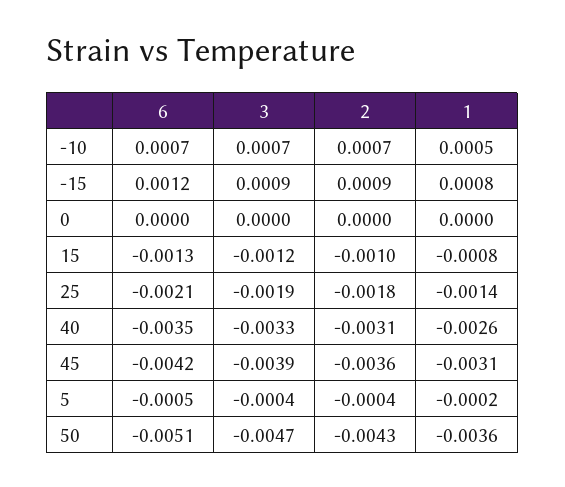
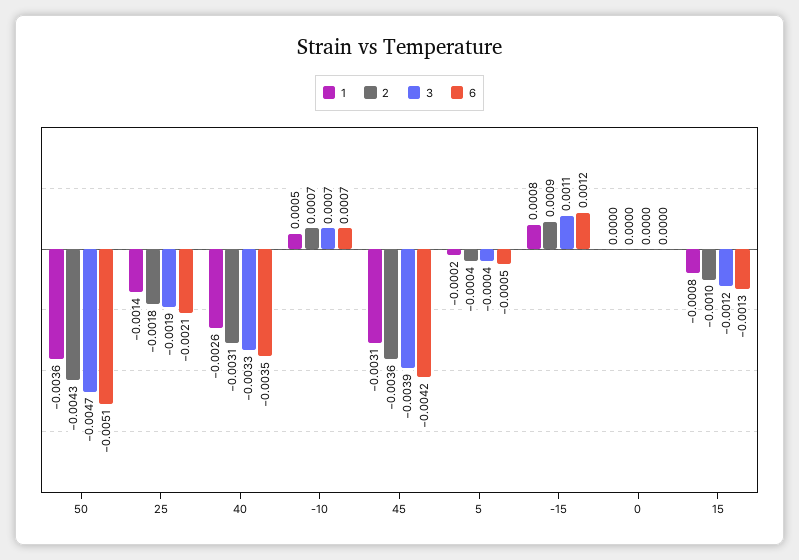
3, -15: 0.0009 -> 0.0011

